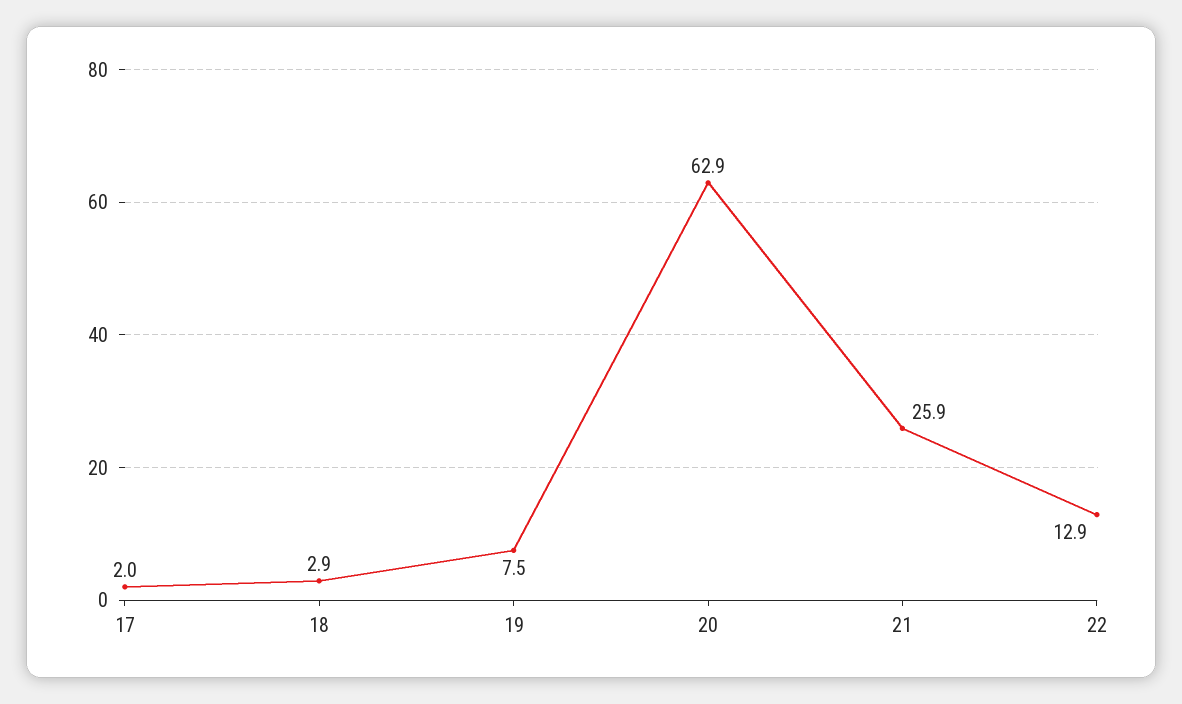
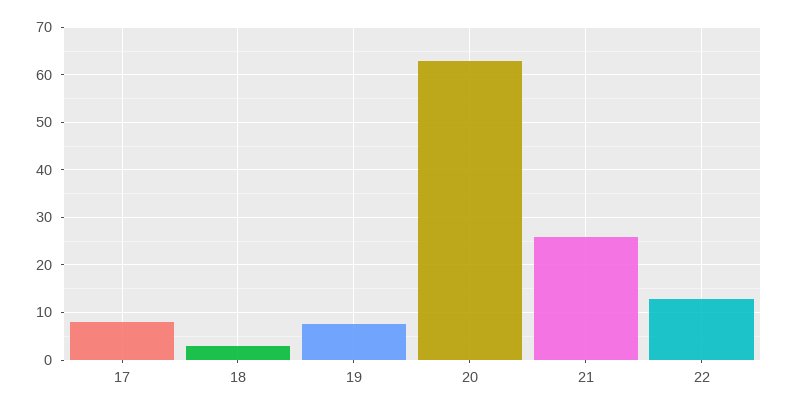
17: 2 -> 8

